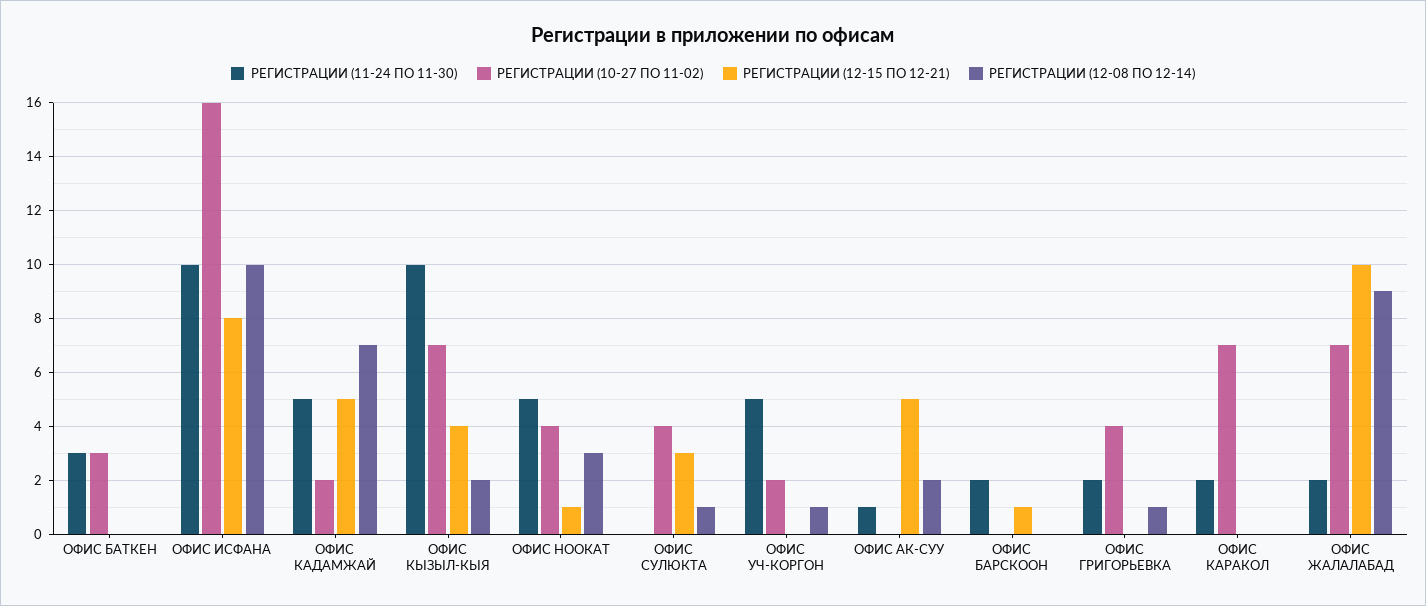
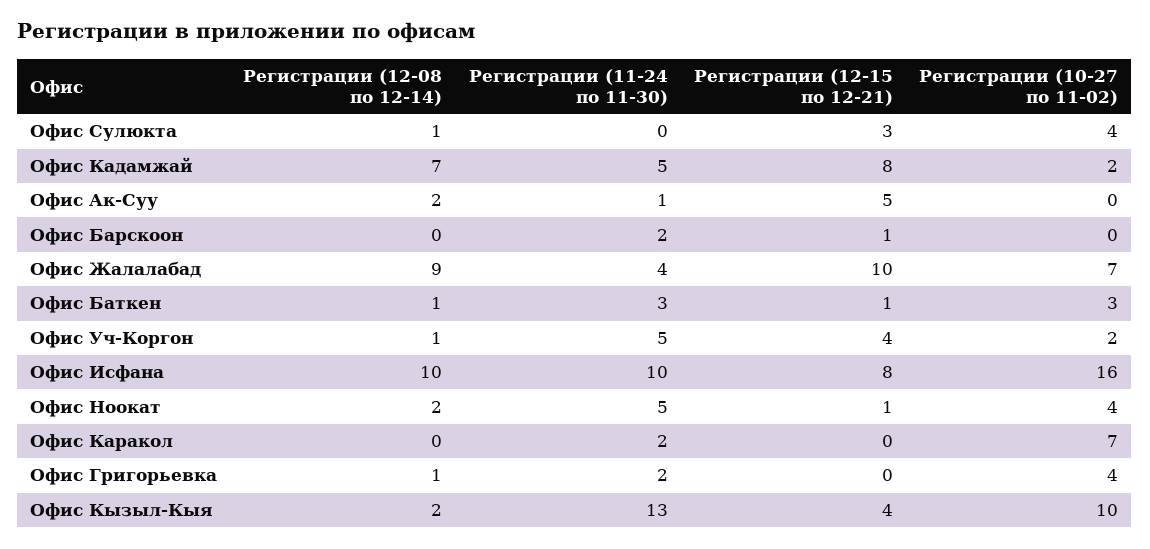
РЕГИСТРАЦИИ (12-15 ПО 12-21), ОФИС БАТКЕН: 0 -> 1
РЕГИСТРАЦИИ (12-08 ПО 12-14), ОФИС БАТКЕН: 0 -> 1
РЕГИСТРАЦИИ (12-15 ПО 12-21), ОФИС КАДАМЖАЙ: 5 -> 8
РЕГИСТРАЦИИ (11-24 ПО 11-30), ОФИС КЫЗЫЛ-КЫЯ: 10 -> 13
РЕГИСТРАЦИИ (10-27 ПО 11-02), ОФИС КЫЗЫЛ-КЫЯ: 7 -> 10
РЕГИСТРАЦИИ (12-08 ПО 12-14), ОФИС НООКАТ: 3 -> 2
РЕГИСТРАЦИИ (12-15 ПО 12-21), ОФИС УЧ-КОРГОН: 0 -> 4
РЕГИСТРАЦИИ (11-24 ПО 11-30), ОФИС ЖАЛАЛАБАД: 2 -> 4

